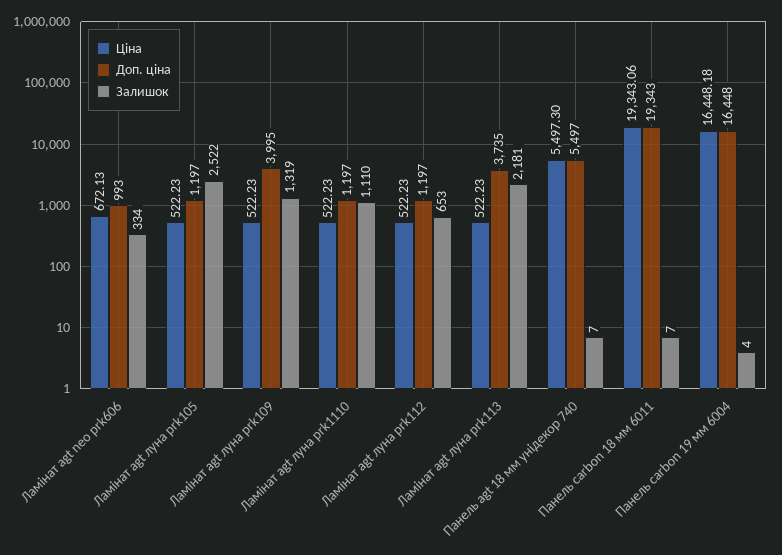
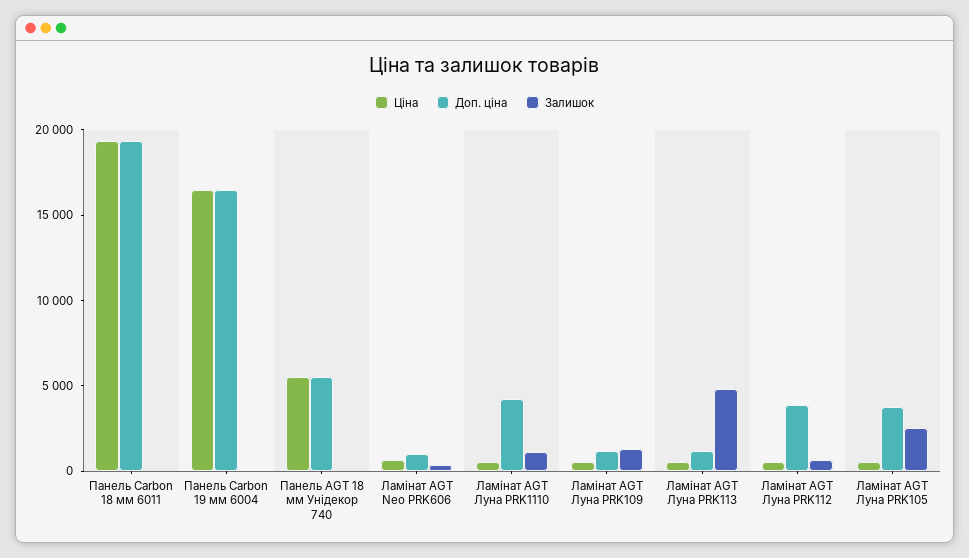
Доп. ціна, Ламінат agt луна prk105: 1197 -> 4000
Доп. ціна, Ламінат agt луна prk109: 3995 -> 1000
Доп. ціна, Ламінат agt луна prk1110: 1197 -> 4000
Доп. ціна, Ламінат agt луна prk112: 1197 -> 4000
Доп. ціна, Ламінат agt луна prk113: 3735 -> 1000
Залишок, Ламінат agt луна prk113: 2181 -> 5000

